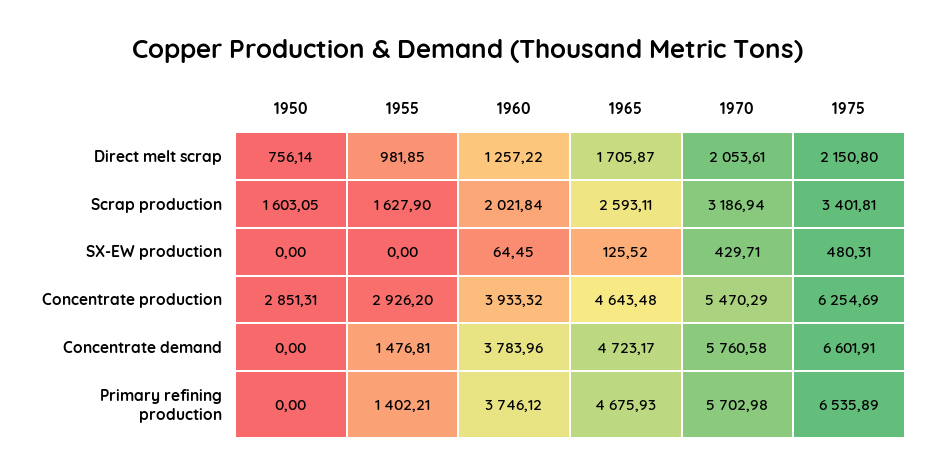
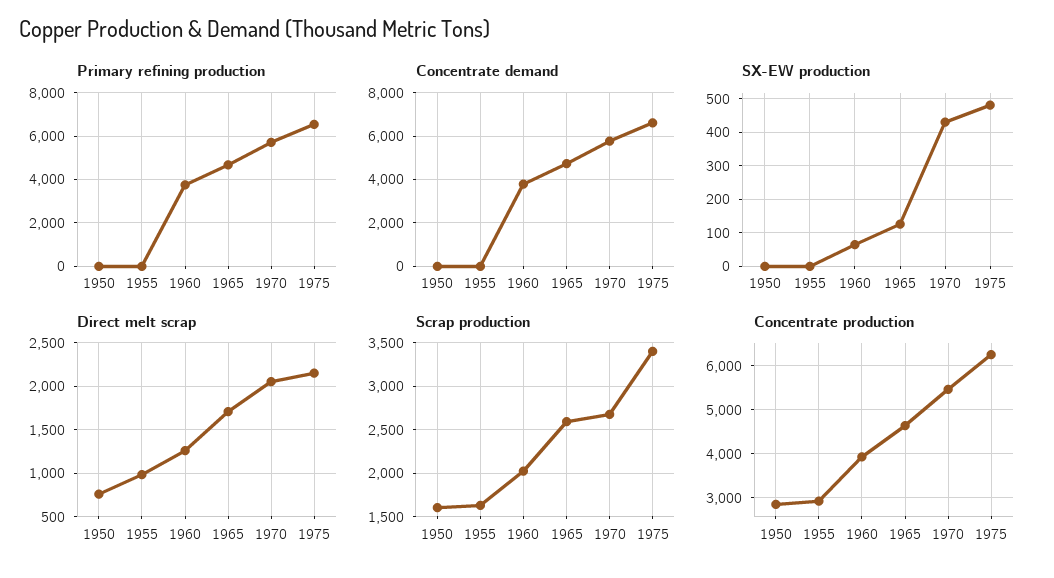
Scrap production, 1970: 3186.94 -> 2700
Concentrate demand, 1955: 1476.81 -> 0
Primary refining production, 1955: 1402.21 -> 0

